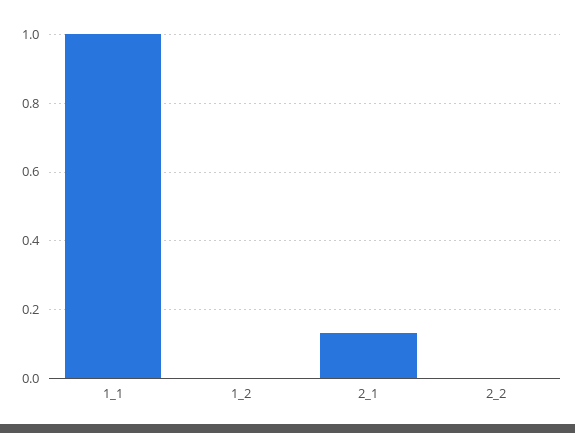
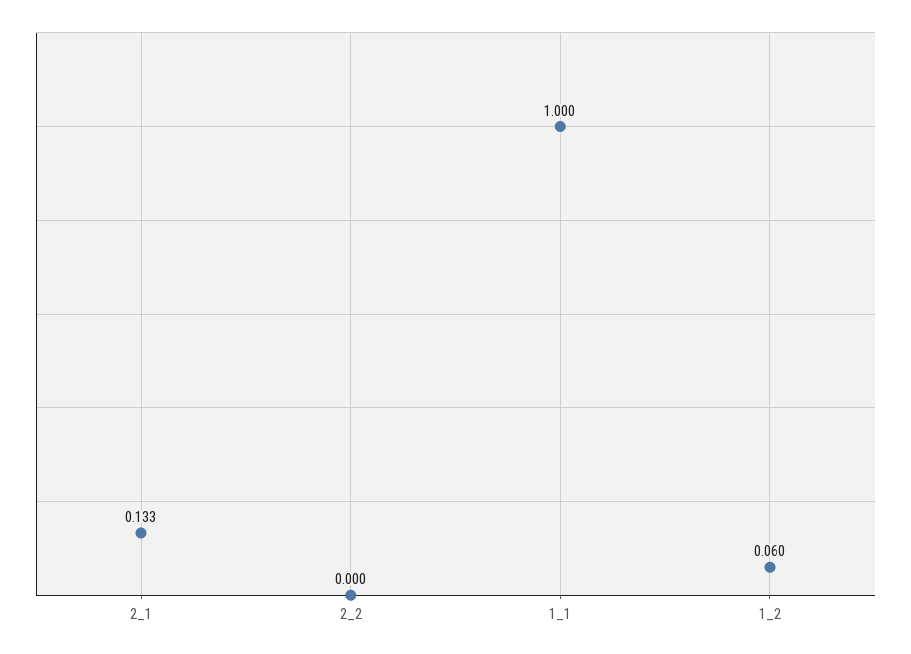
1_2: 0 -> 0.06

